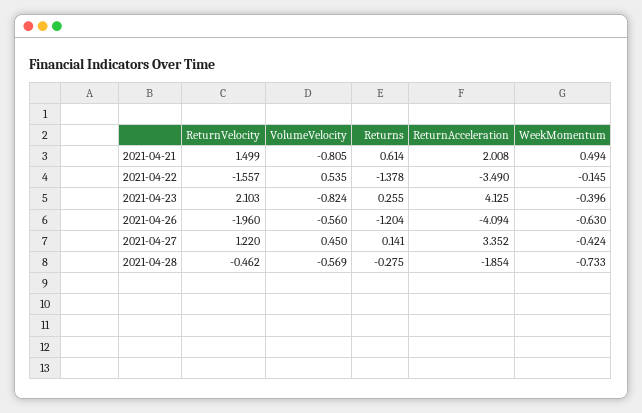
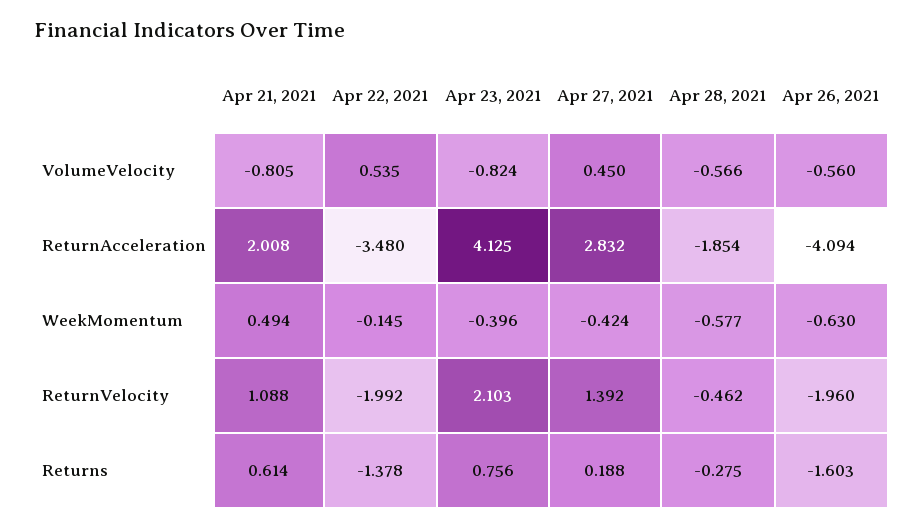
ReturnVelocity, 2021-04-21: 1.499 -> 1.088
ReturnVelocity, 2021-04-22: -1.557 -> -1.992
ReturnAcceleration, 2021-04-22: -3.49 -> -3.48
Returns, 2021-04-23: 0.255 -> 0.756
Returns, 2021-04-26: -1.204 -> -1.603
ReturnVelocity, 2021-04-27: 1.22 -> 1.392
Returns, 2021-04-27: 0.141 -> 0.188
ReturnAcceleration, 2021-04-27: 3.352 -> 2.832
VolumeVelocity, 2021-04-28: -0.569 -> -0.566
WeekMomentum, 2021-04-28: -0.733 -> -0.577

